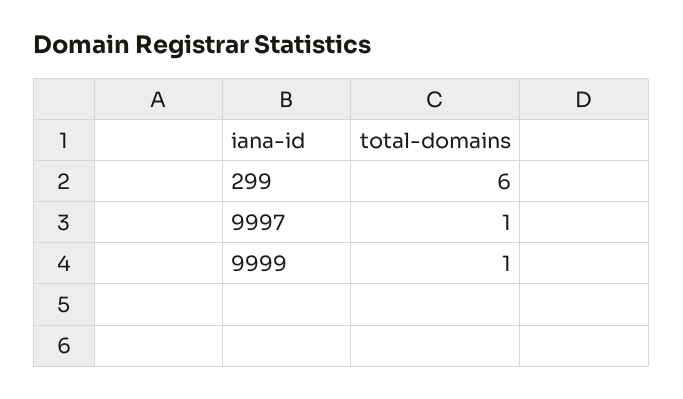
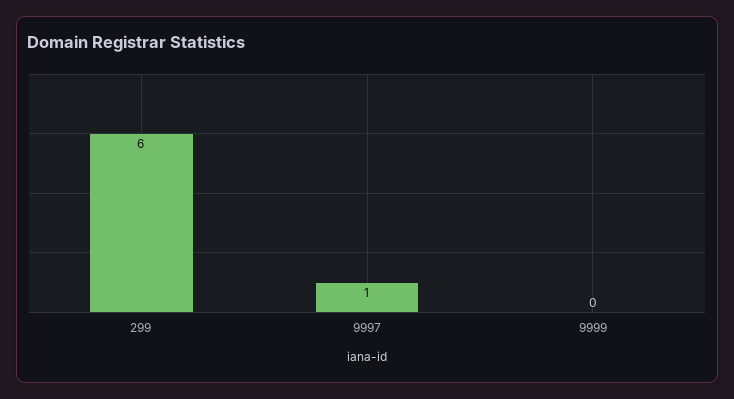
9999: 1 -> 0

